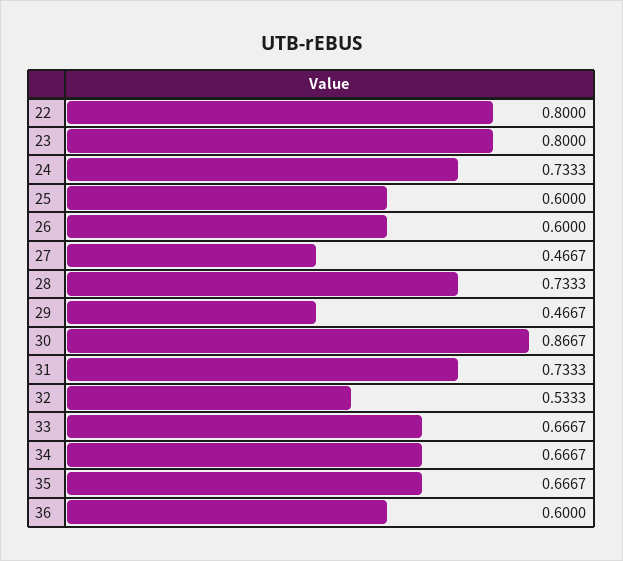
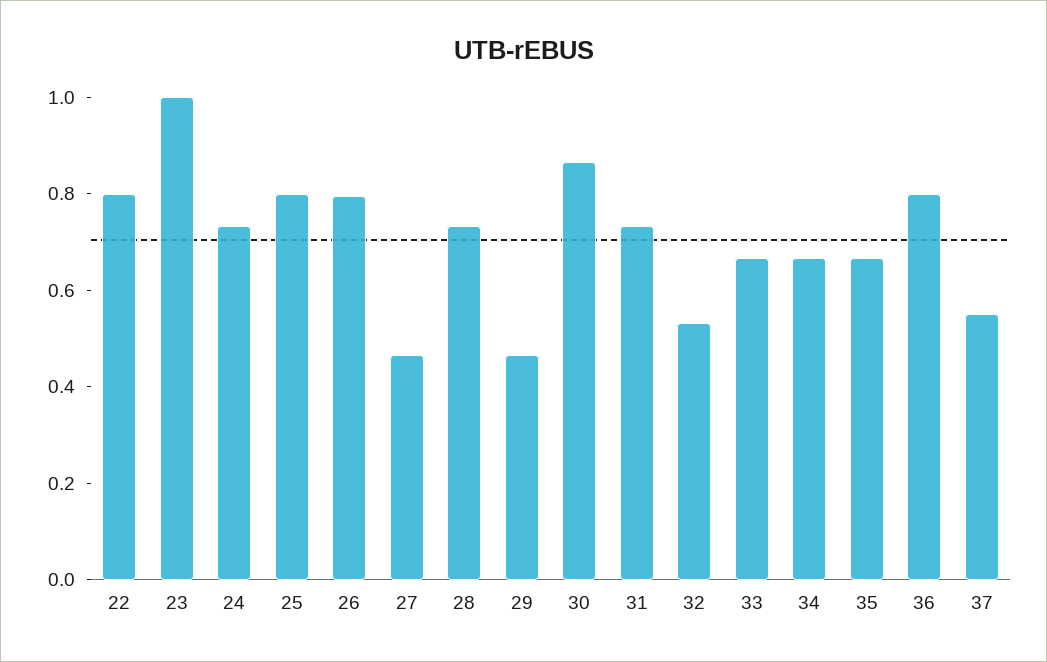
23: 0.8 -> 1
25: 0.6 -> 0.8
26: 0.6 -> 0.8
36: 0.6 -> 0.8
37: none -> 0.55

